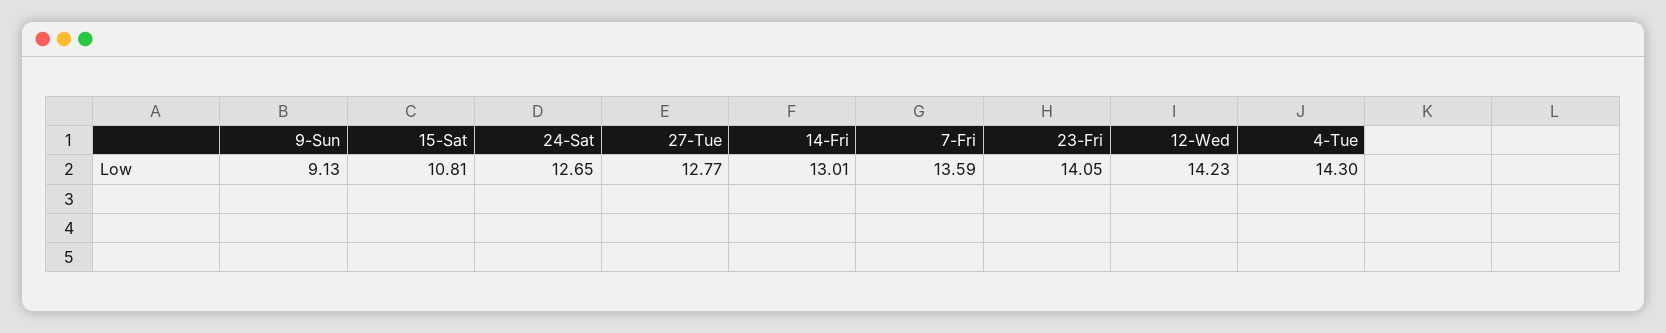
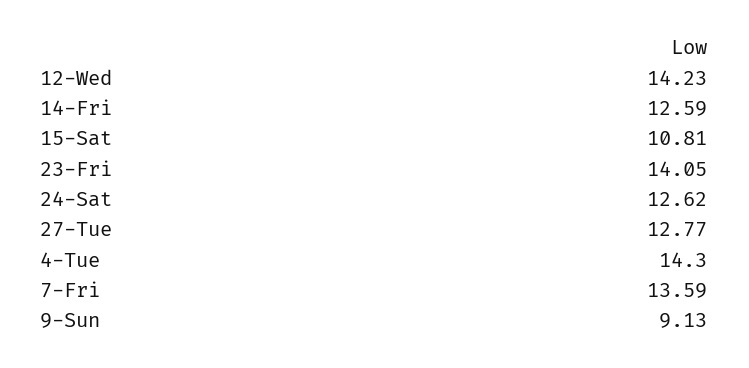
24-Sat: 12.65 -> 12.62
14-Fri: 13.01 -> 12.59

